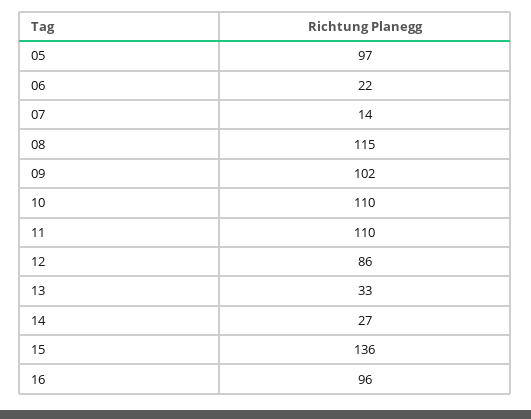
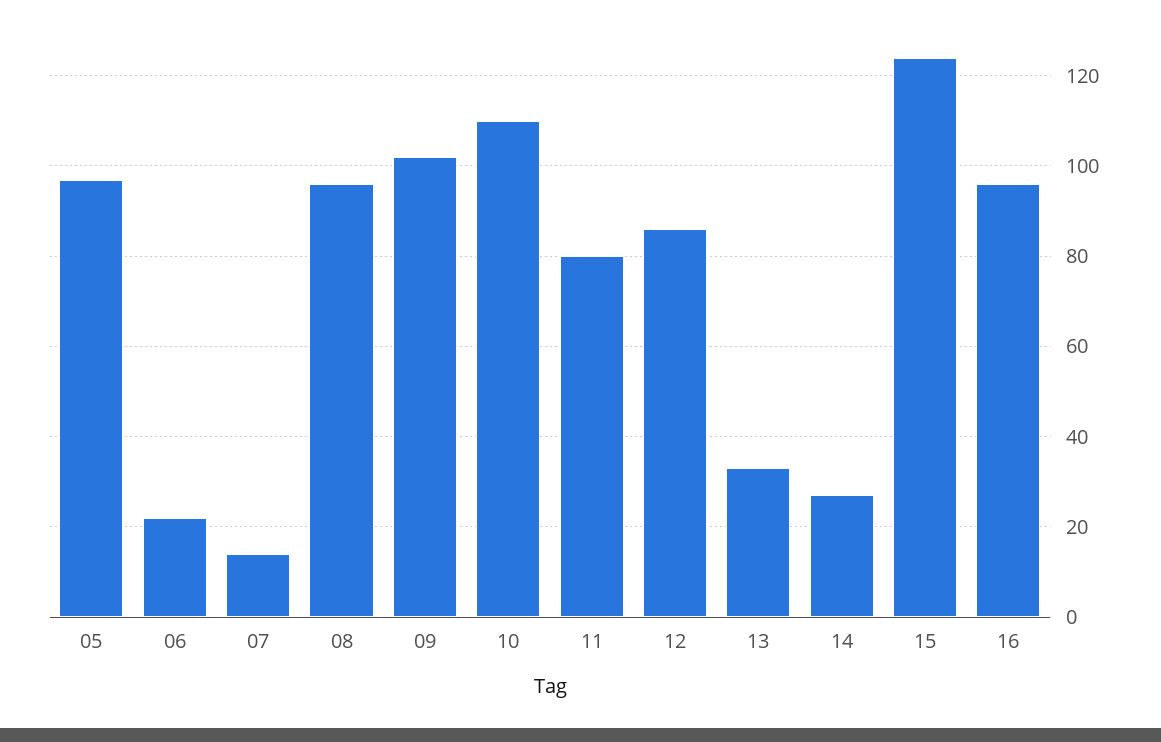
08: 115 -> 95
11: 110 -> 80
15: 136 -> 125

